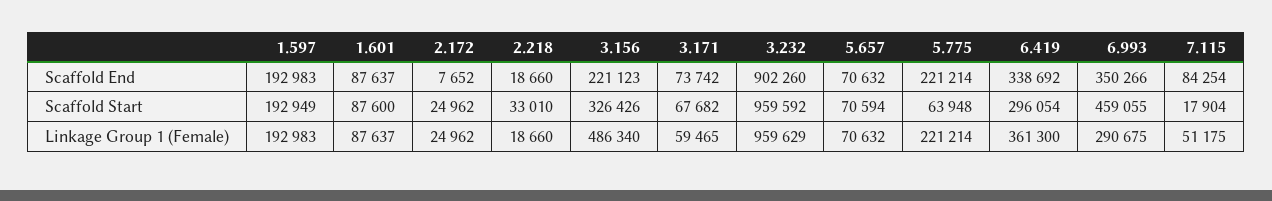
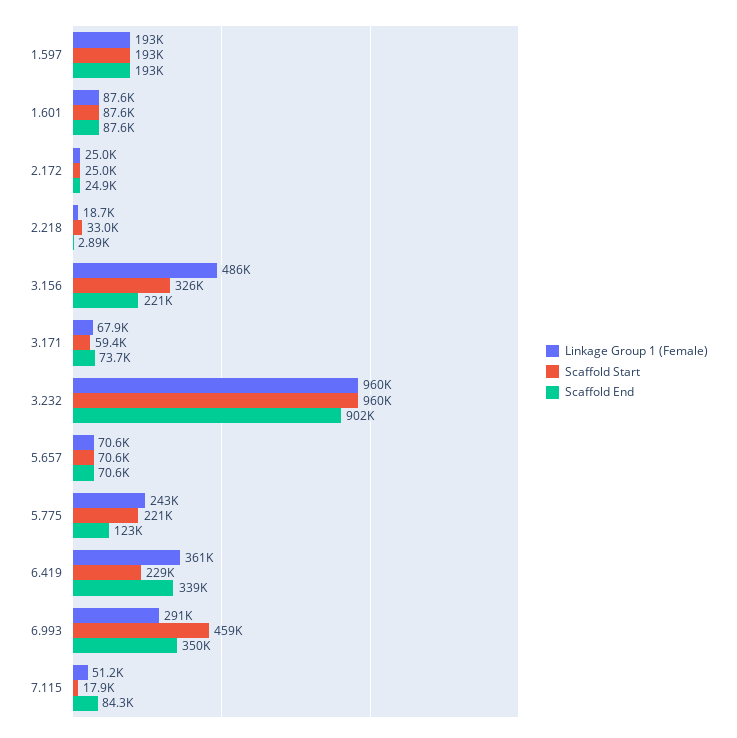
Scaffold End, 2.172: 7652 -> 24900
Scaffold End, 2.218: 18660 -> 2890
Scaffold End, 5.775: 221214 -> 123000
Scaffold Start, 3.171: 67682 -> 59400
Scaffold Start, 5.775: 63948 -> 221000
Scaffold Start, 6.419: 296054 -> 229000
Linkage Group 1 (Female), 3.171: 59465 -> 67900
Linkage Group 1 (Female), 5.775: 221214 -> 243000

